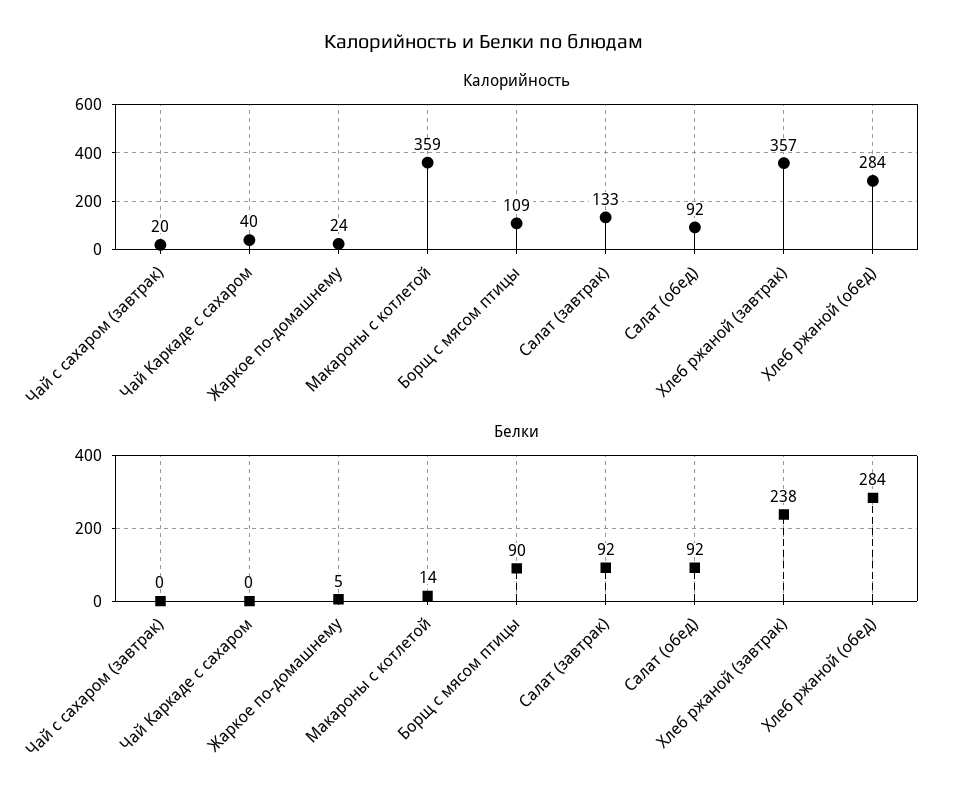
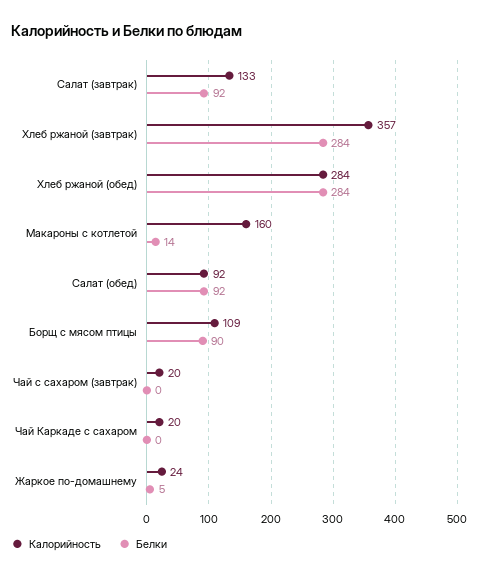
Калорийность, Чай Каркаде с сахаром: 40 -> 20
Калорийность, Макароны с котлетой: 359 -> 160
Белки, Хлеб ржаной (завтрак): 238 -> 284

